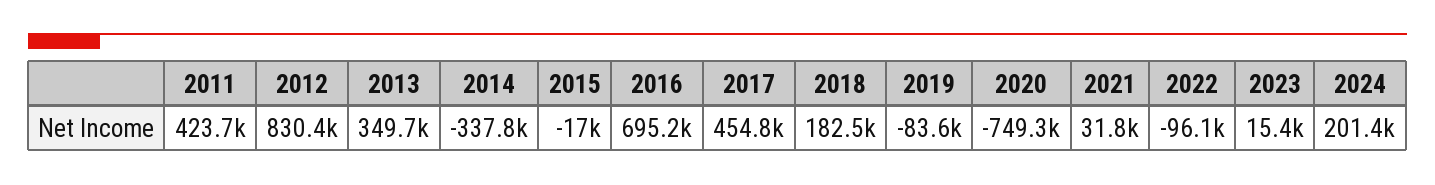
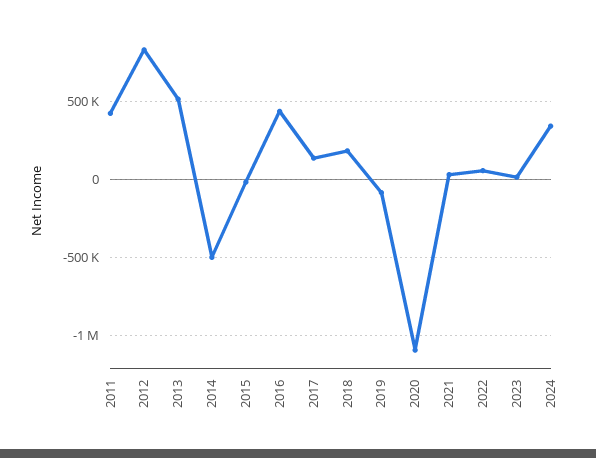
2013: 349700 -> 500000
2014: -337800 -> -500000
2016: 695200 -> 450000
2017: 454800 -> 150000
2020: -749300 -> -1100000
2022: -96100 -> 50000
2024: 201400 -> 350000

